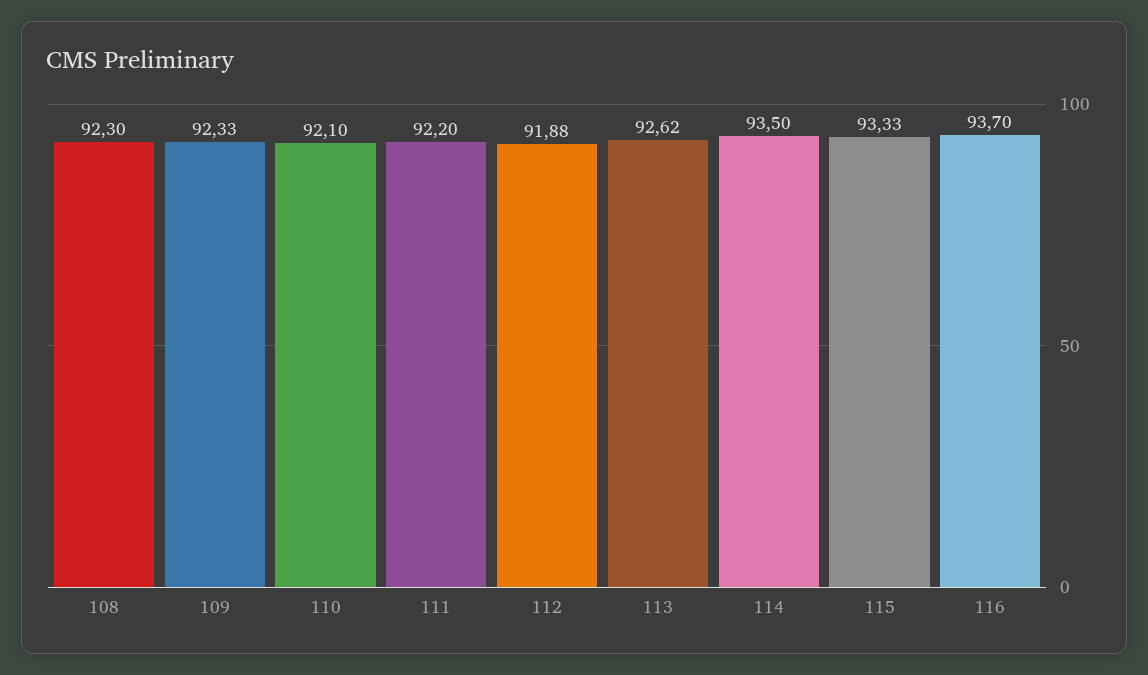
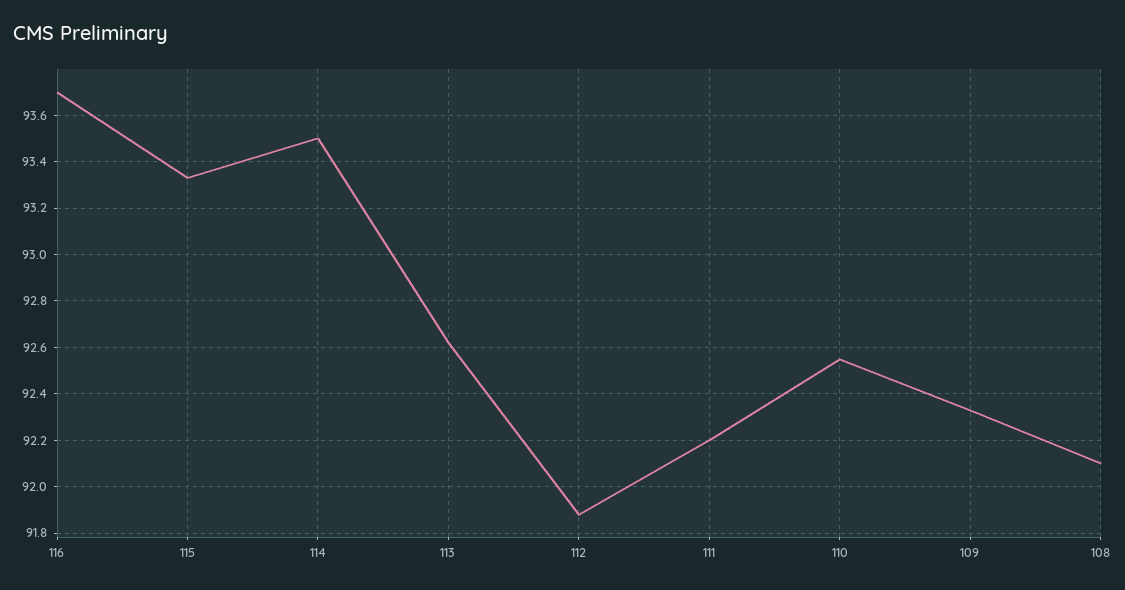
108: 92.3 -> 92.1
110: 92.1 -> 92.55

